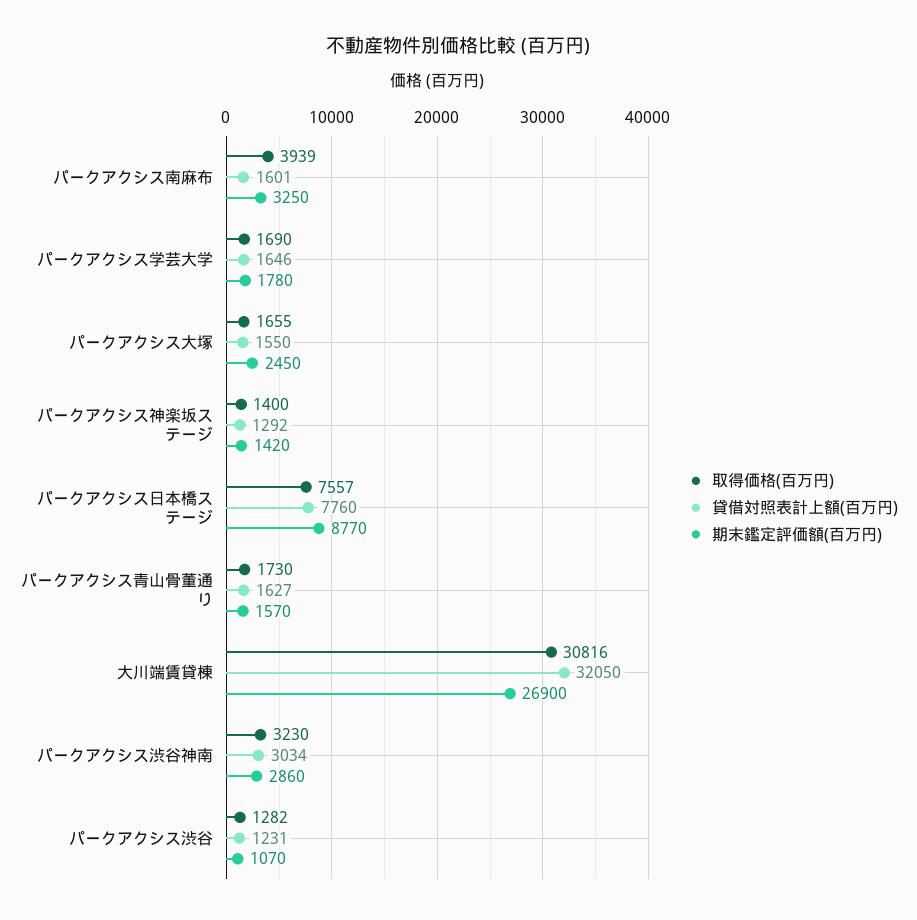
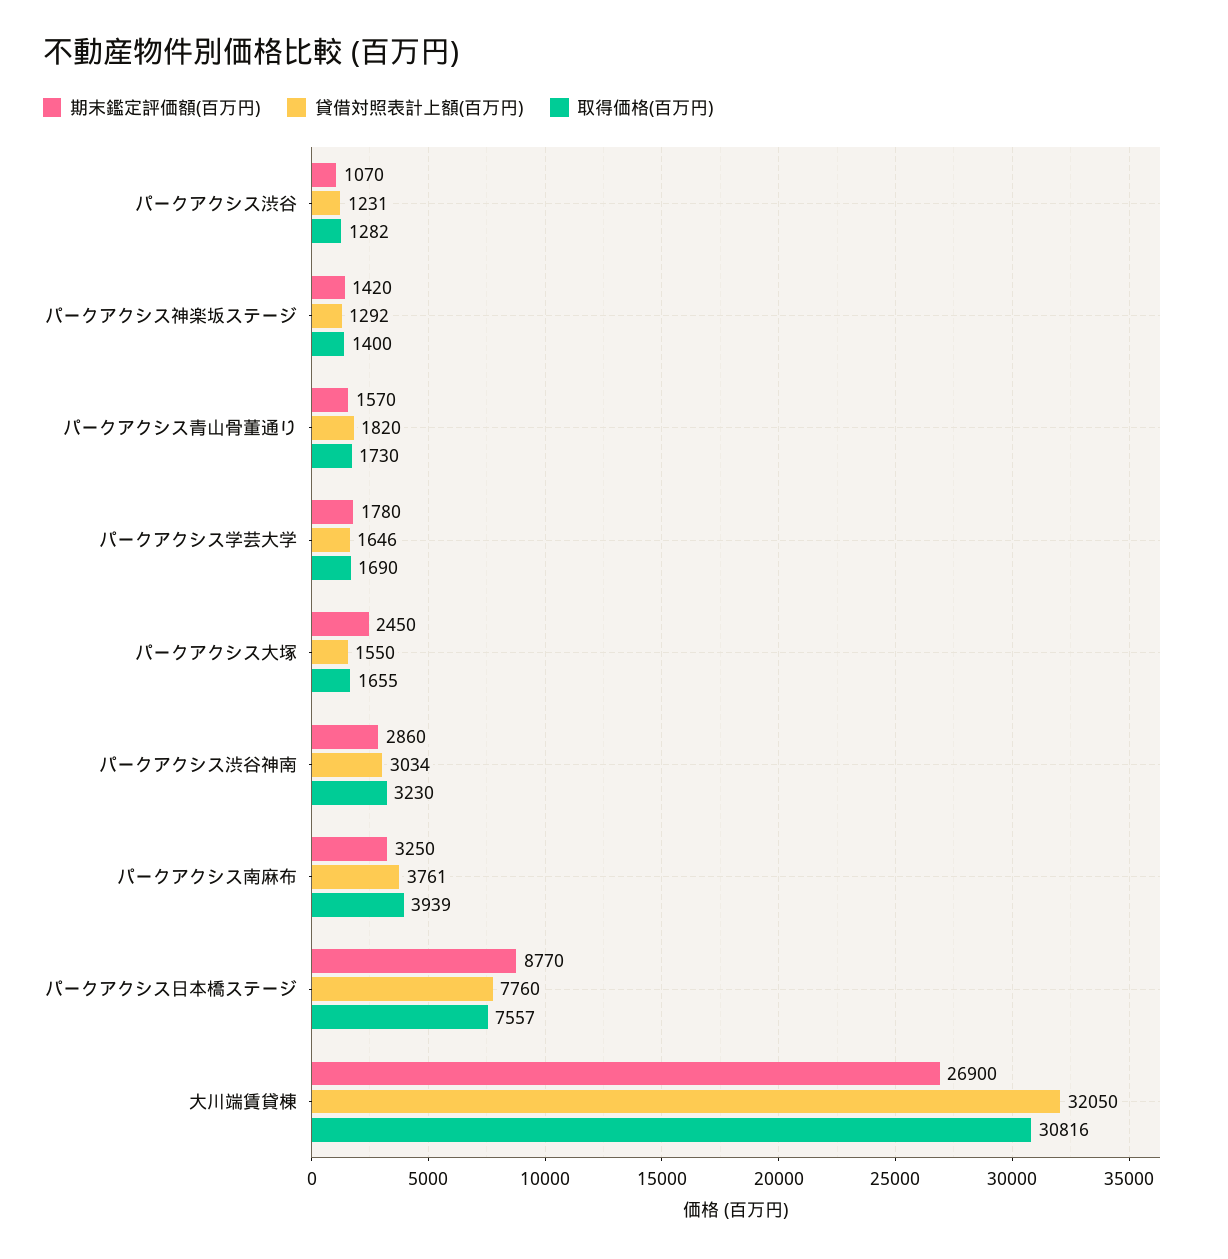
貸借対照表計上額(百万円), パークアクシス南麻布: 1601 -> 3761
貸借対照表計上額(百万円), パークアクシス青山骨董通り: 1627 -> 1820

